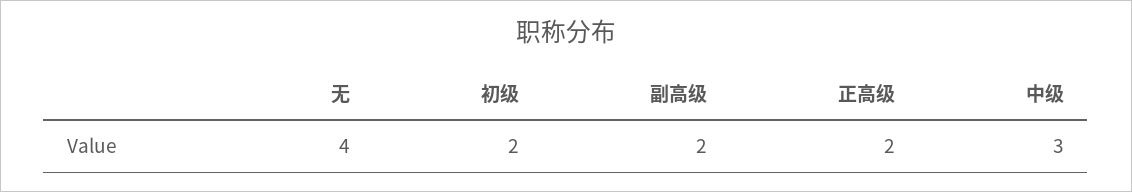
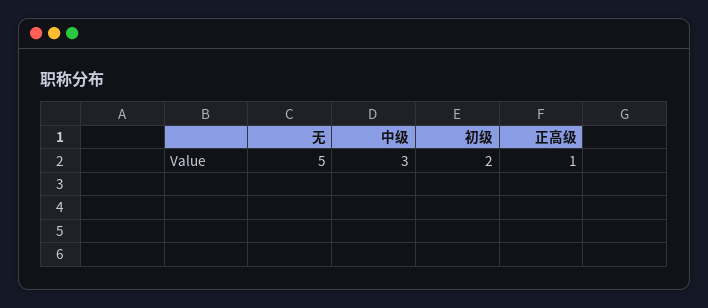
无: 4 -> 5
副高级: 2 -> none
正高级: 2 -> 1

